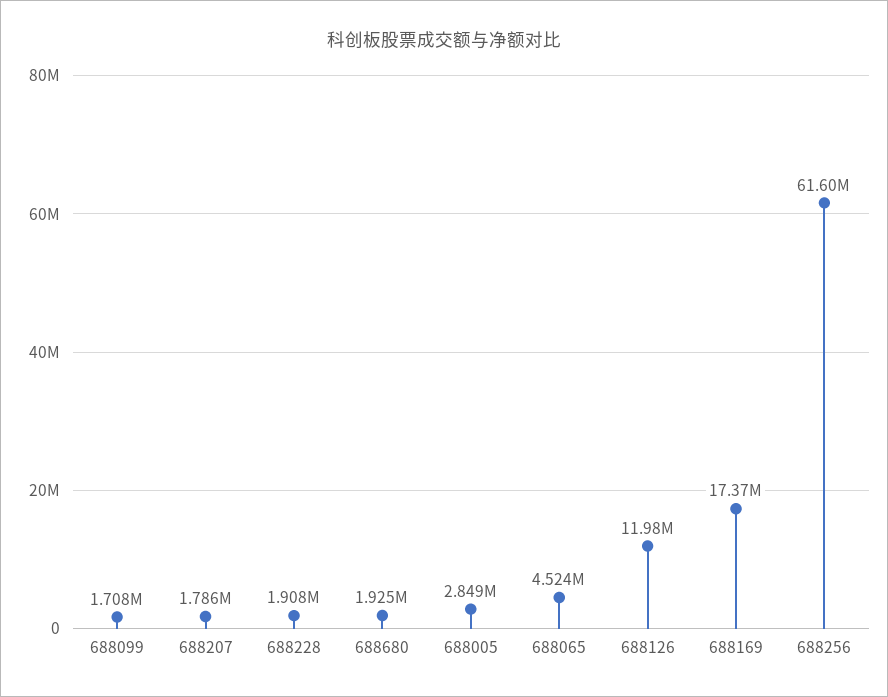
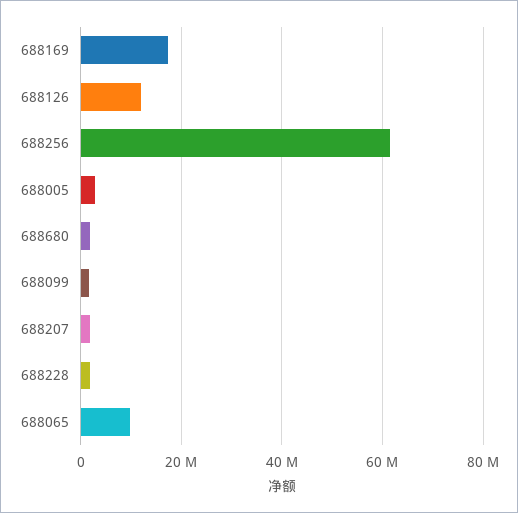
688065: 4524000 -> 10000000

